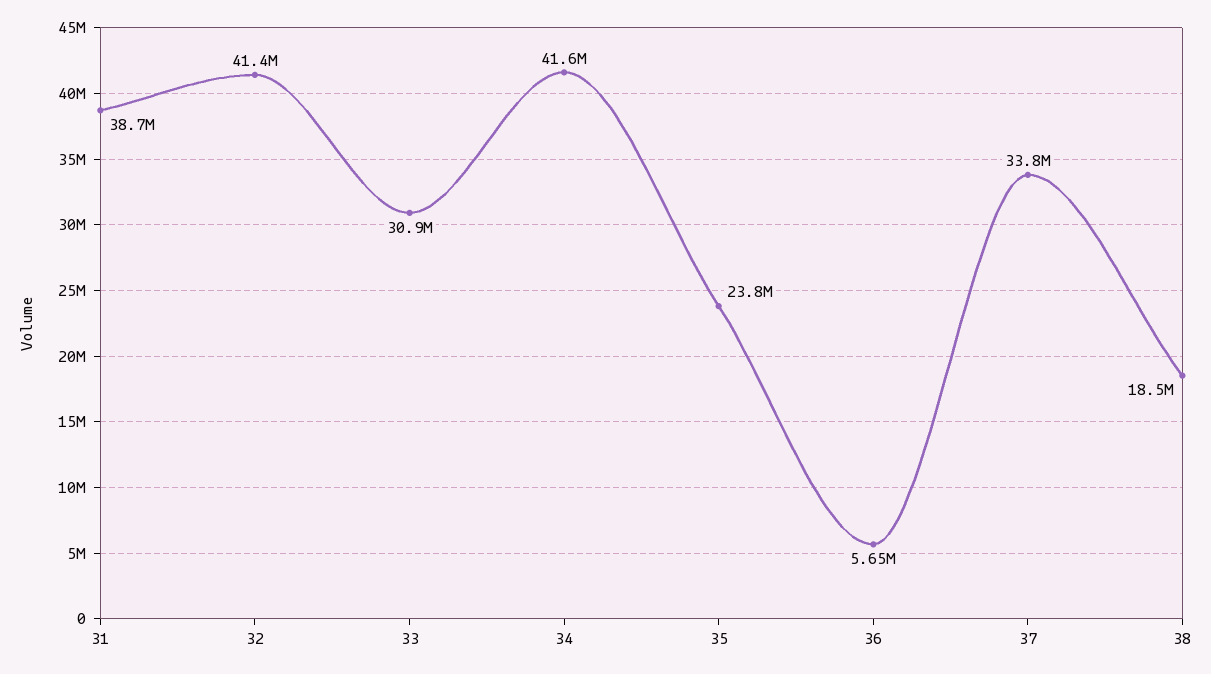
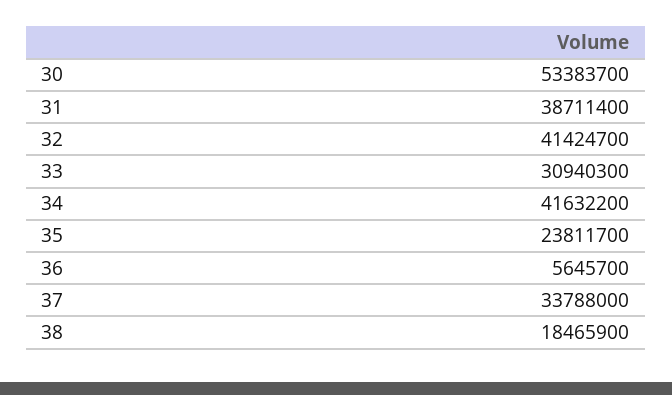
30: none -> 53383700

